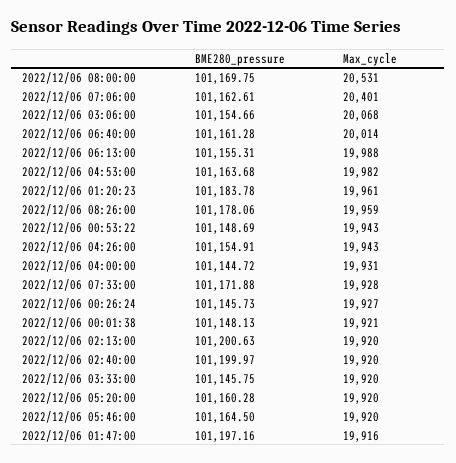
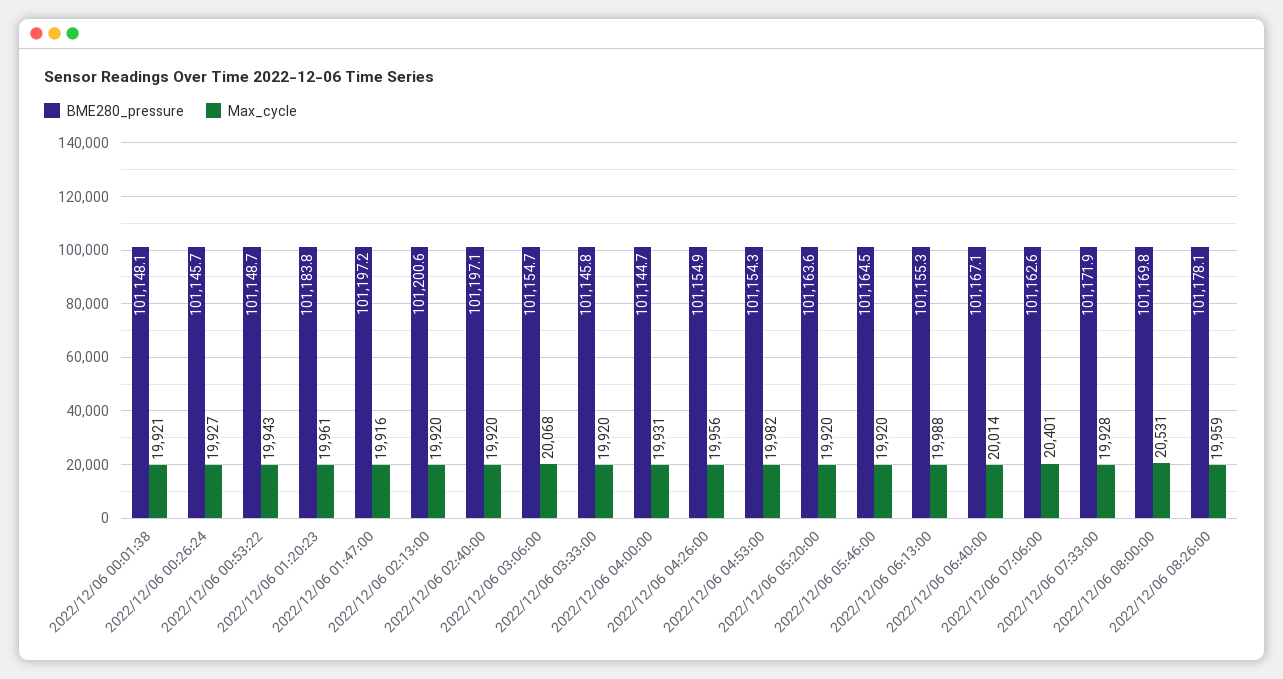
BME280_pressure, 2022/12/06 06:40:00: 101161.28 -> 101167.1
BME280_pressure, 2022/12/06 04:53:00: 101163.68 -> 101154.3
Max_cycle, 2022/12/06 04:26:00: 19943 -> 19956
BME280_pressure, 2022/12/06 02:40:00: 101199.97 -> 101197.1
BME280_pressure, 2022/12/06 05:20:00: 101160.28 -> 101163.6

